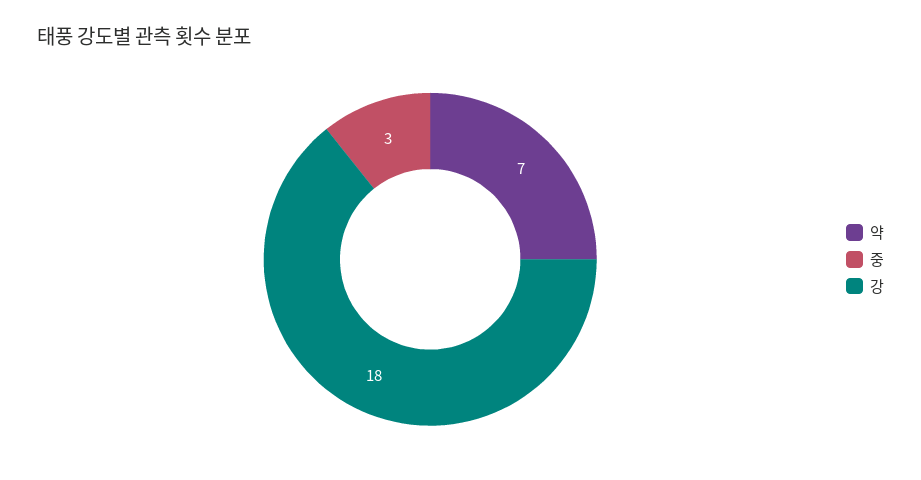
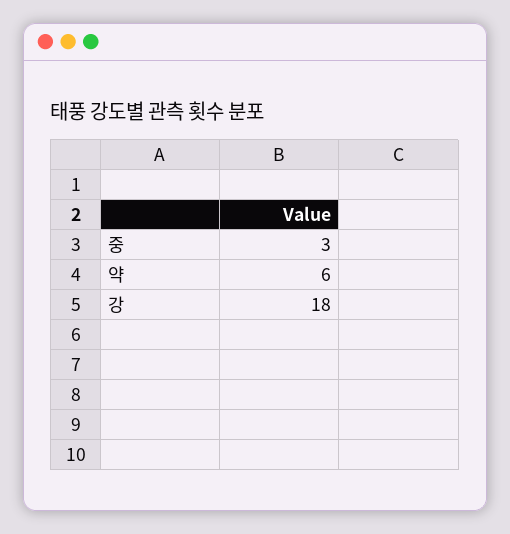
약: 7 -> 6

